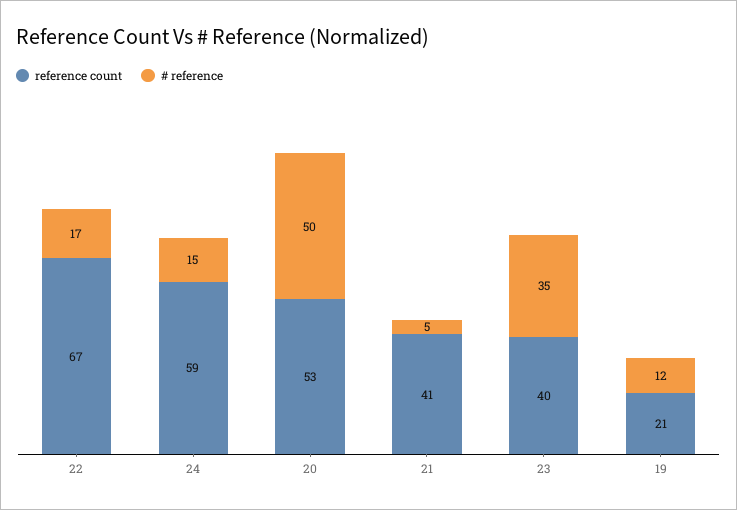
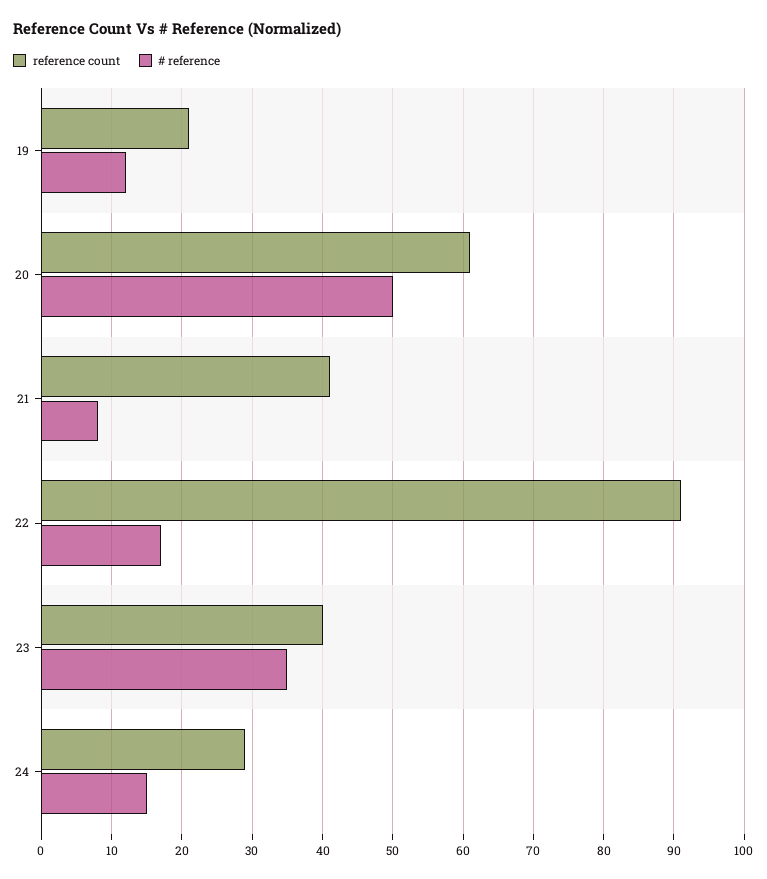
reference count, 22: 67 -> 91
reference count, 24: 59 -> 29
reference count, 20: 53 -> 61
# reference, 21: 5 -> 8

